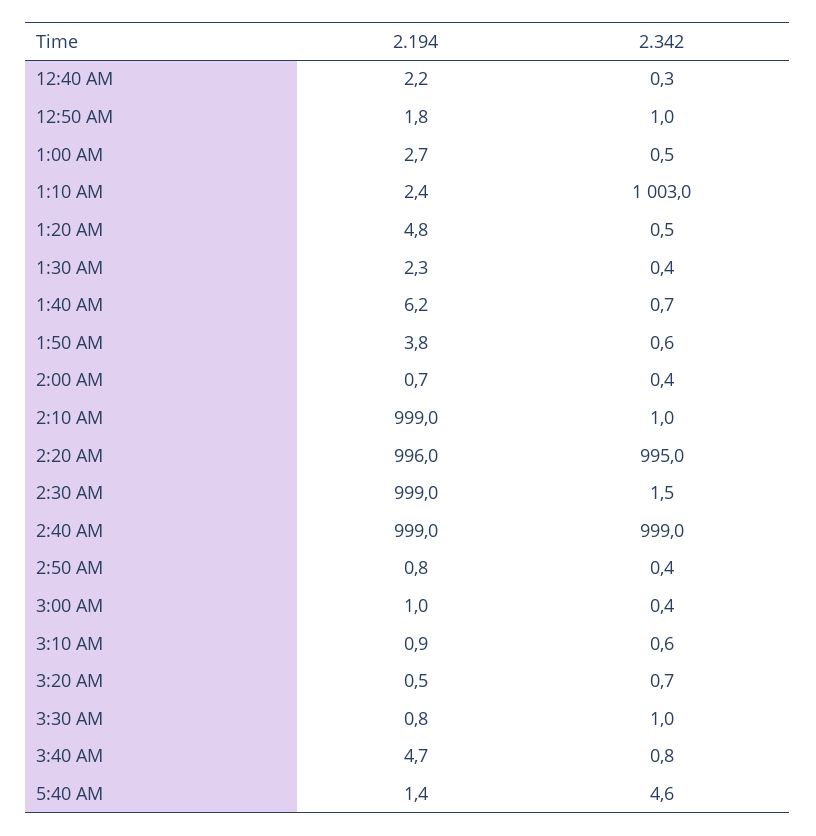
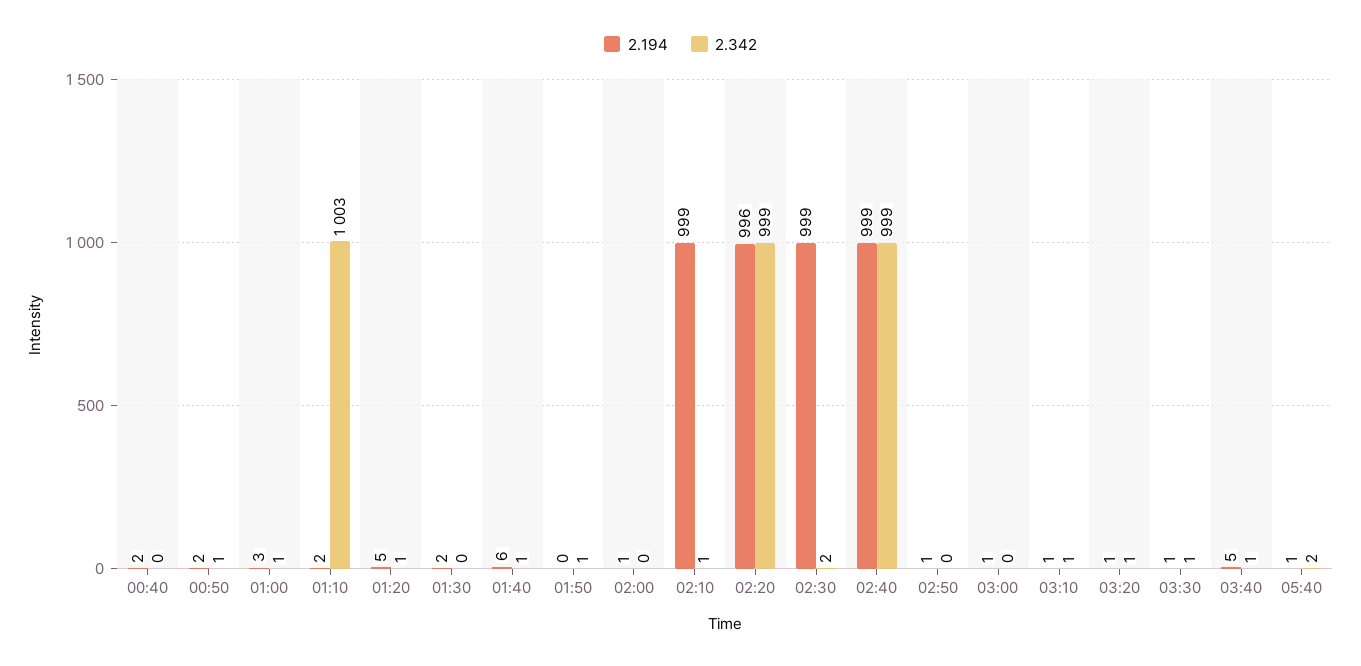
2.194, 1:50 AM: 3.8 -> 0
2.342, 2:20 AM: 995 -> 999
2.342, 5:40 AM: 4.6 -> 2

